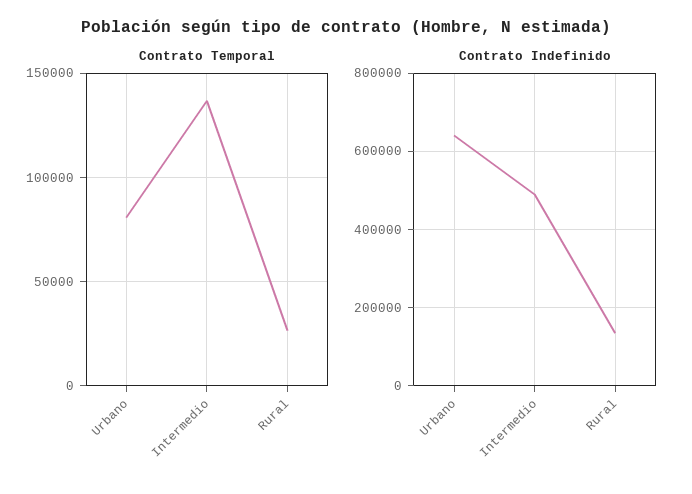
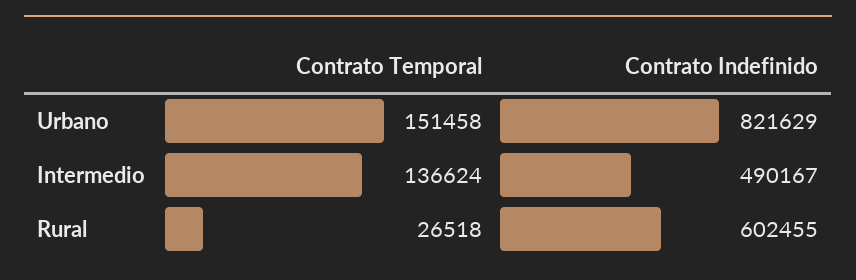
Contrato Temporal, Urbano: 80000 -> 151458
Contrato Indefinido, Urbano: 640000 -> 821629
Contrato Indefinido, Rural: 140000 -> 602455

